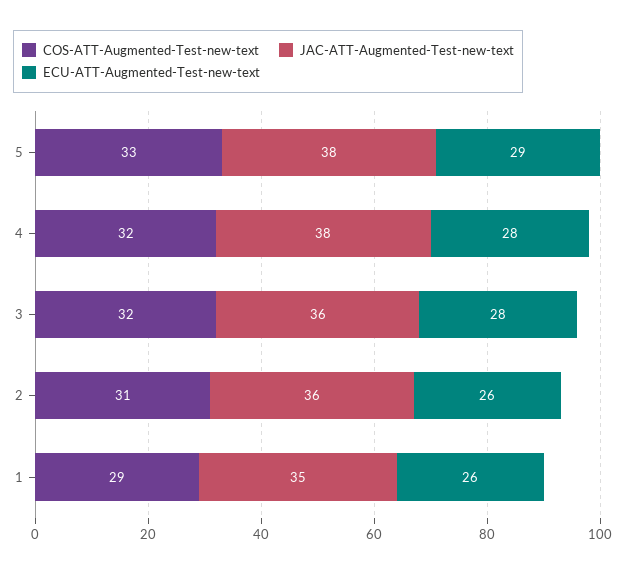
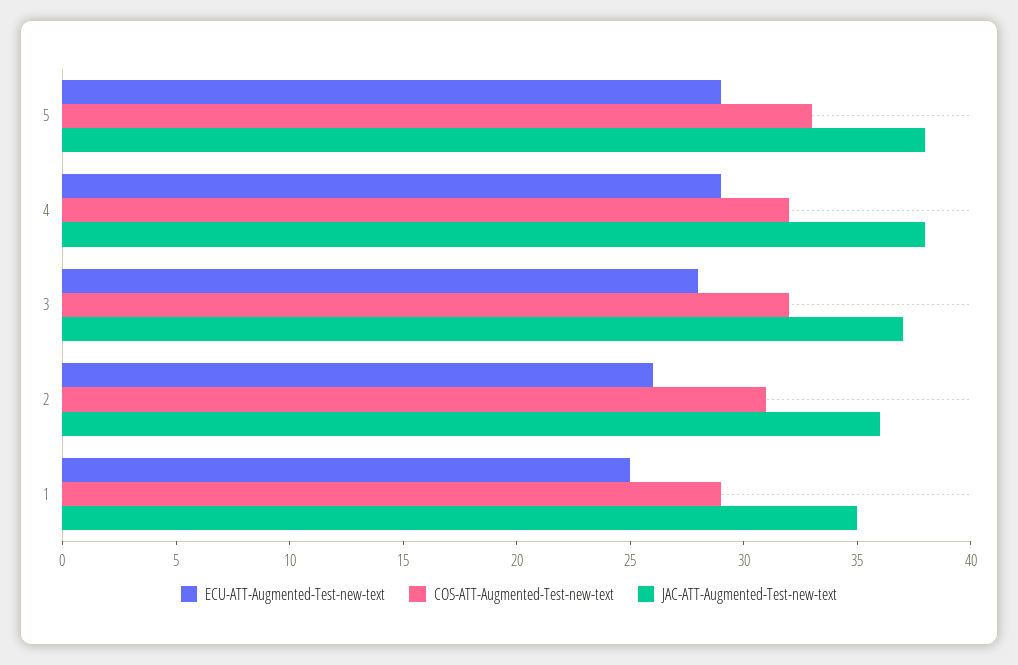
ECU-ATT-Augmented-Test-new-text, 4: 28 -> 29
JAC-ATT-Augmented-Test-new-text, 3: 36 -> 37
ECU-ATT-Augmented-Test-new-text, 1: 26 -> 25

